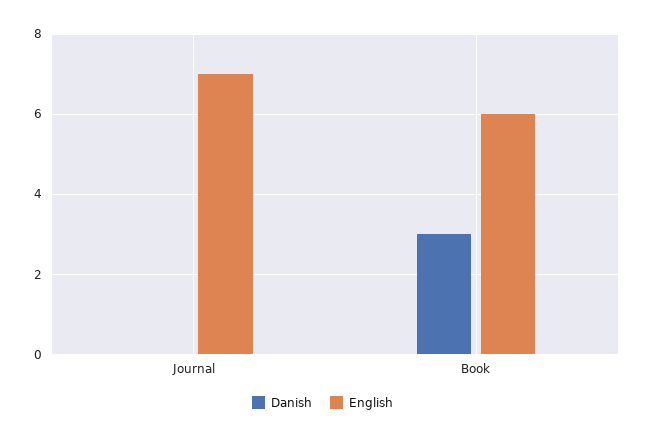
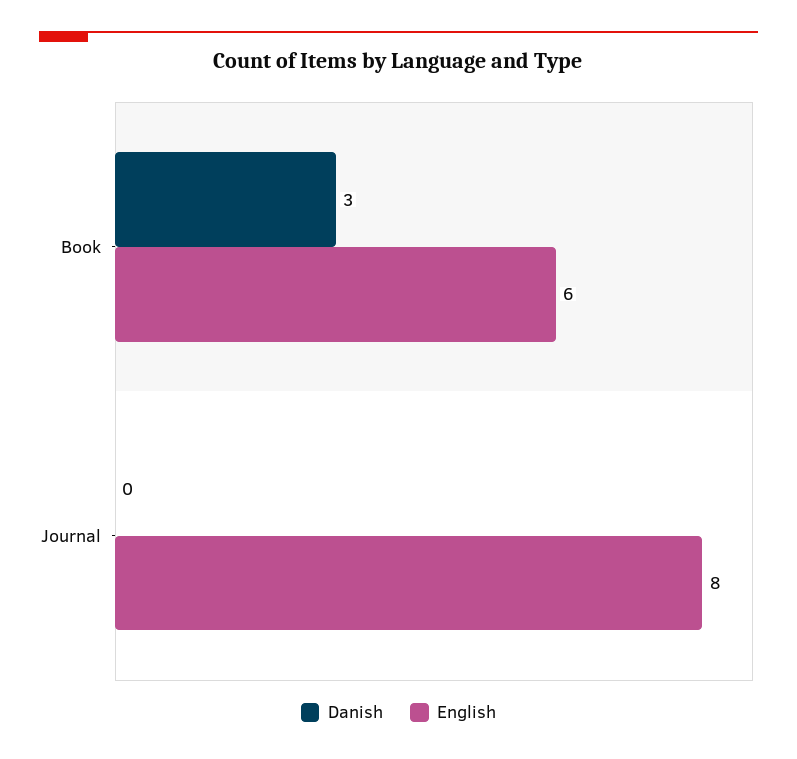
English, Journal: 7 -> 8

